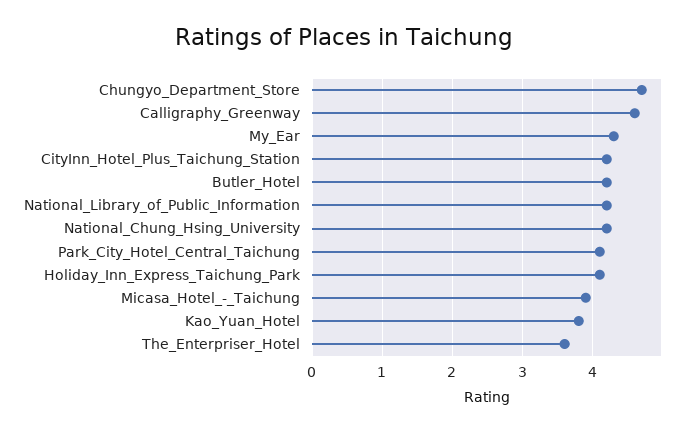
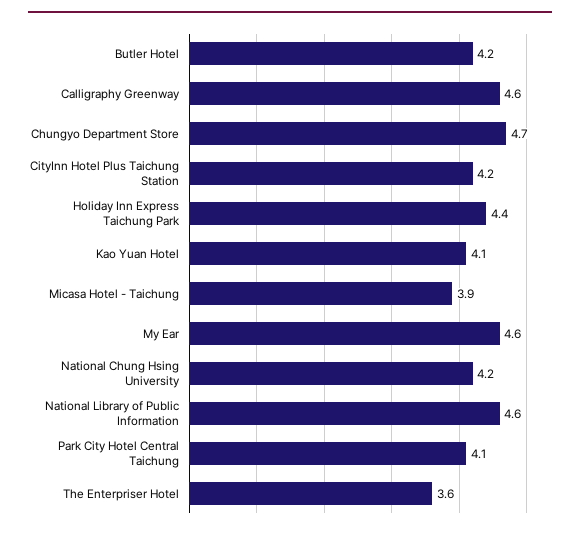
My_Ear: 4.3 -> 4.6
National_Library_of_Public_Information: 4.2 -> 4.6
Holiday_Inn_Express_Taichung_Park: 4.1 -> 4.4
Kao_Yuan_Hotel: 3.8 -> 4.1

